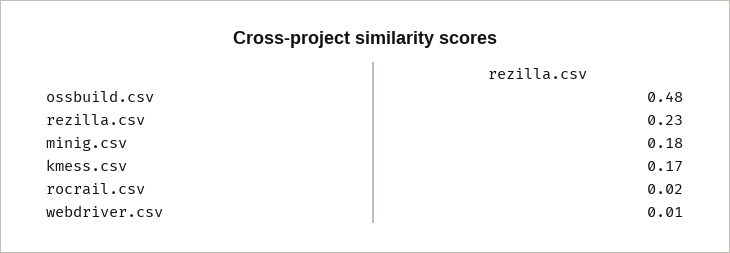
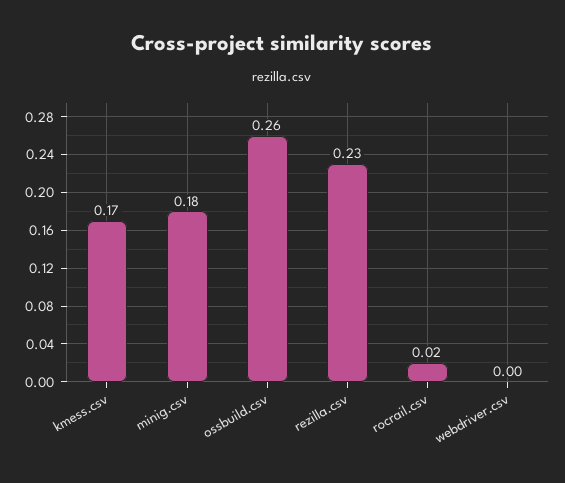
ossbuild.csv: 0.48 -> 0.26
webdriver.csv: 0.01 -> 0

